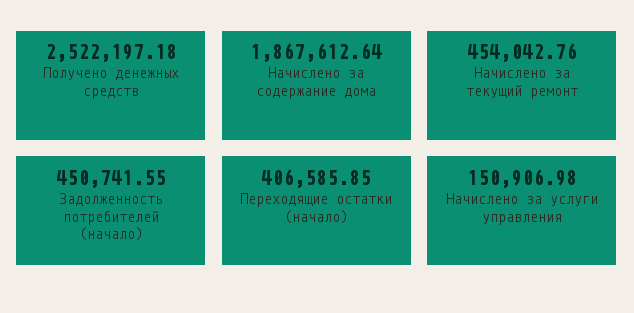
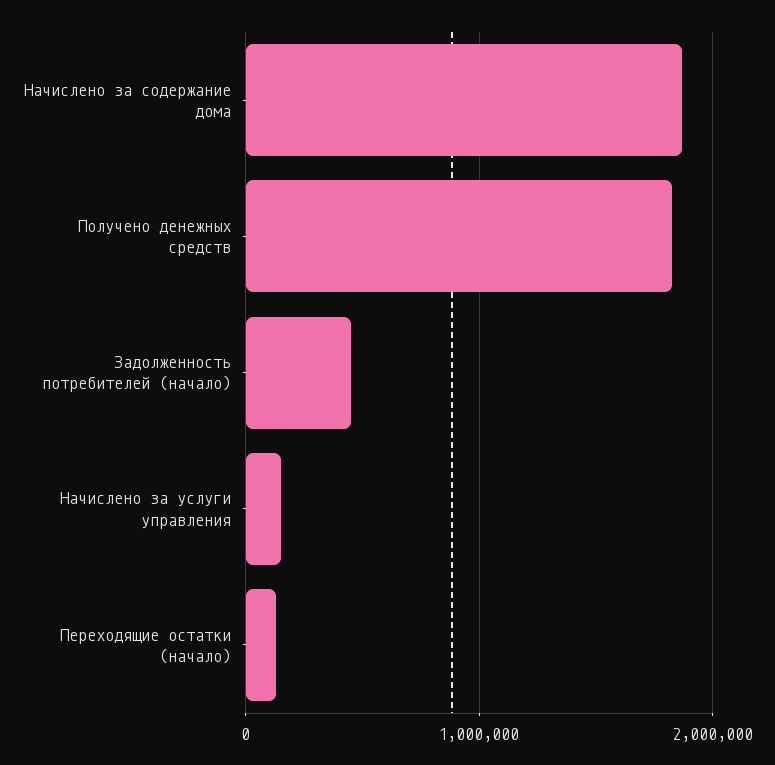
Получено денежных средств: 2522197.18 -> 1800000
Начислено за текущий ремонт: 454042.76 -> none
Переходящие остатки (начало): 406585.85 -> 100000

